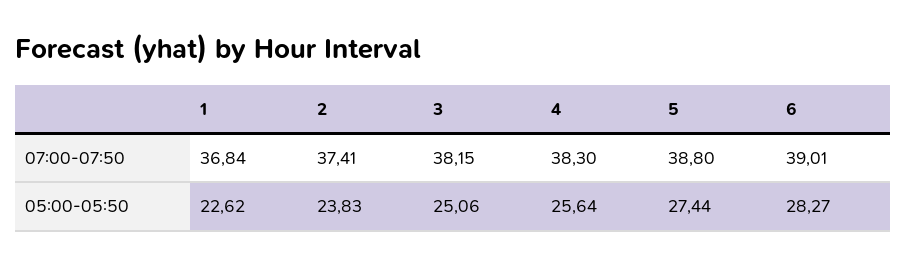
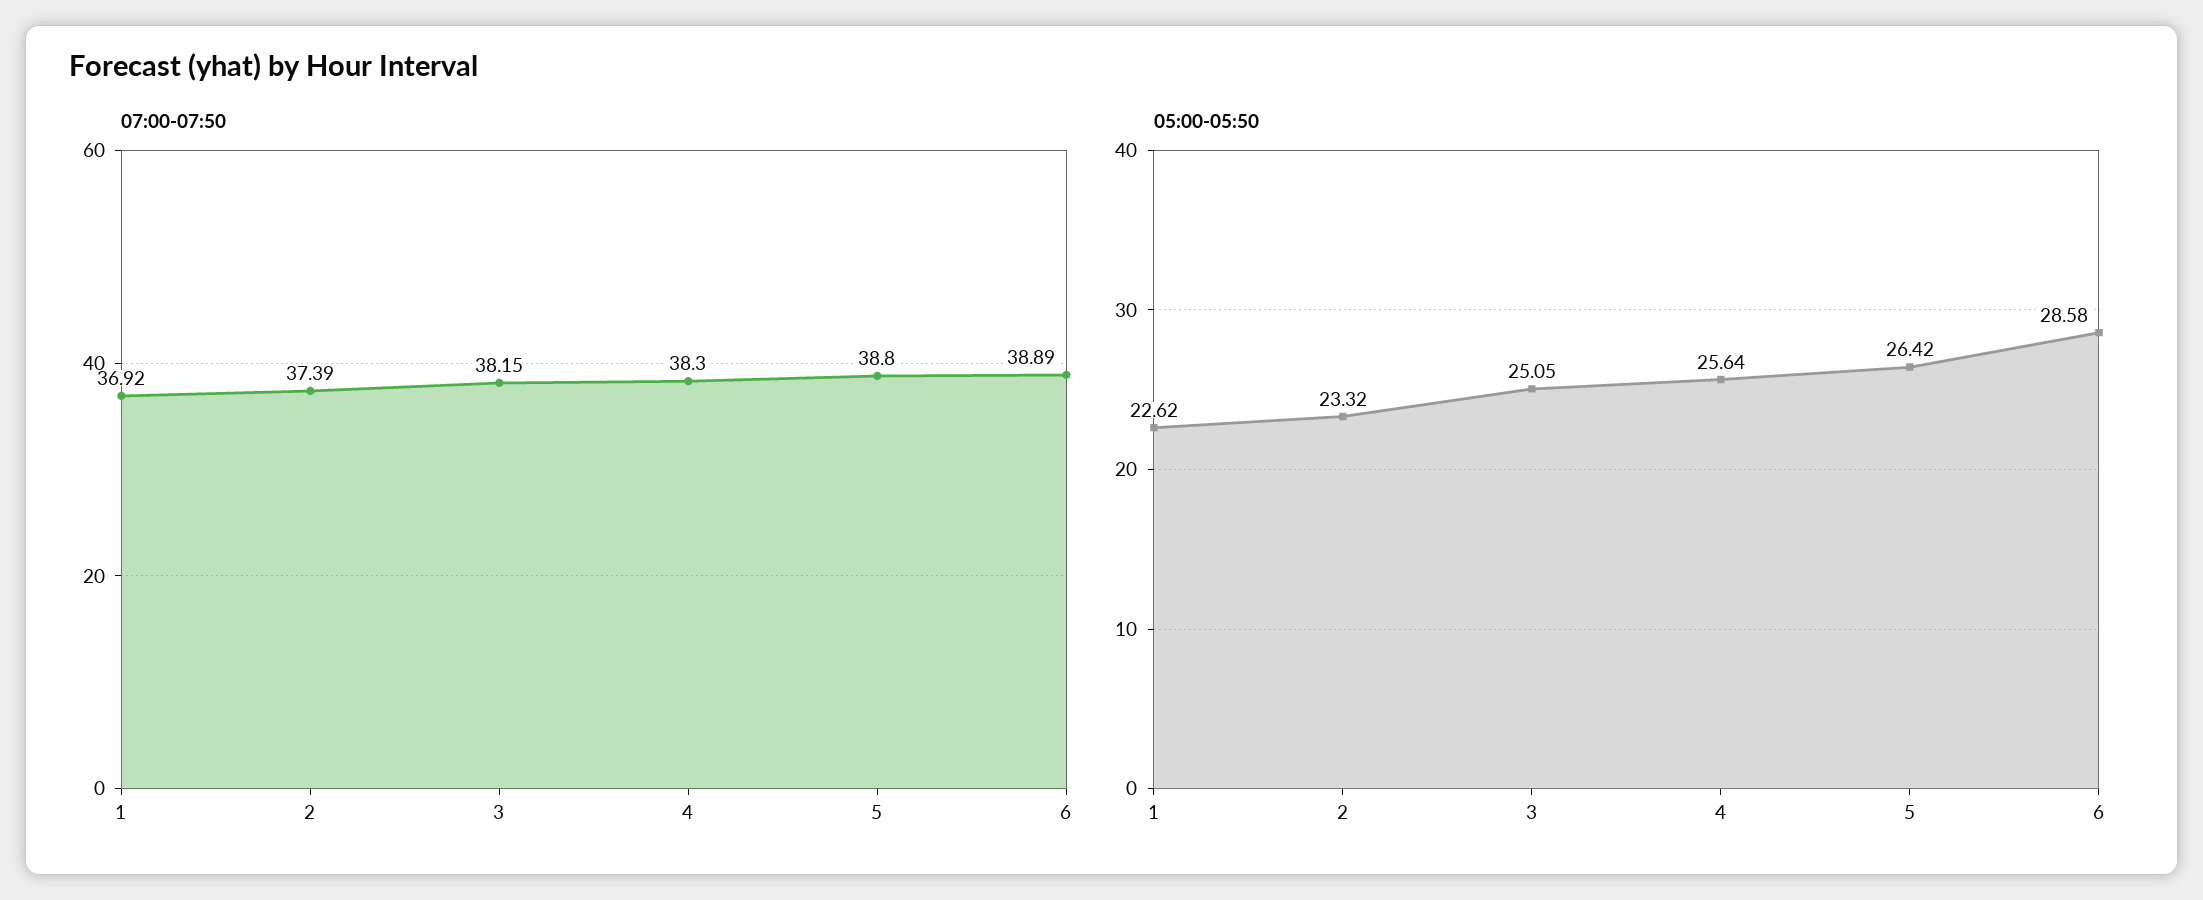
07:00-07:50, 1: 36.84 -> 36.92
07:00-07:50, 2: 37.41 -> 37.39
07:00-07:50, 6: 39.01 -> 38.89
05:00-05:50, 2: 23.83 -> 23.32
05:00-05:50, 3: 25.06 -> 25.05
05:00-05:50, 5: 27.44 -> 26.42
05:00-05:50, 6: 28.27 -> 28.58

